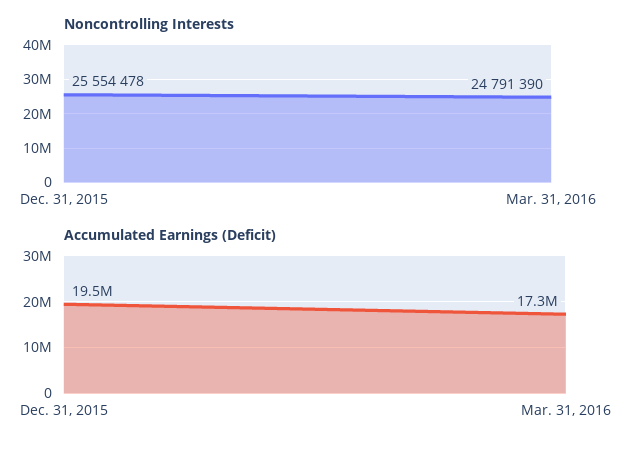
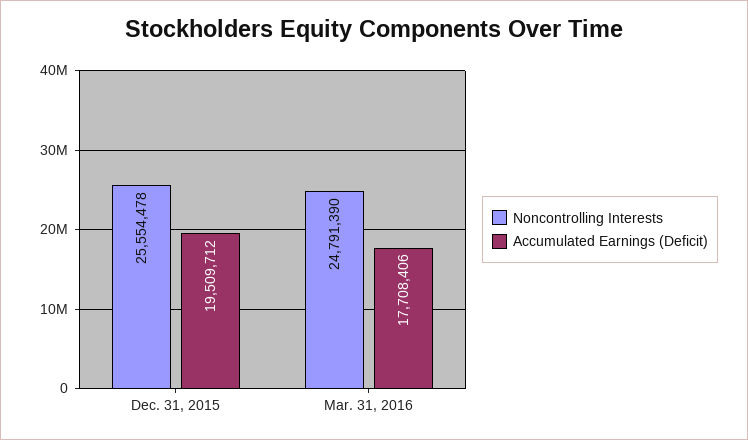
Accumulated Earnings (Deficit), Mar. 31, 2016: 17300000 -> 17708406

